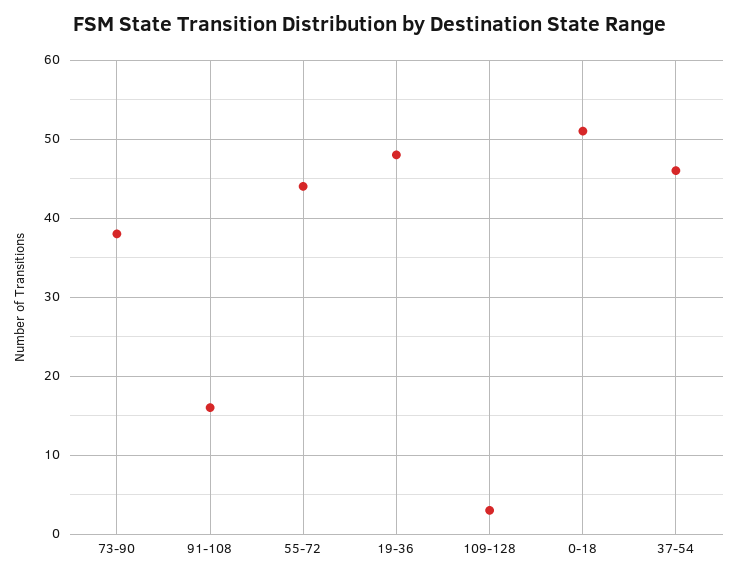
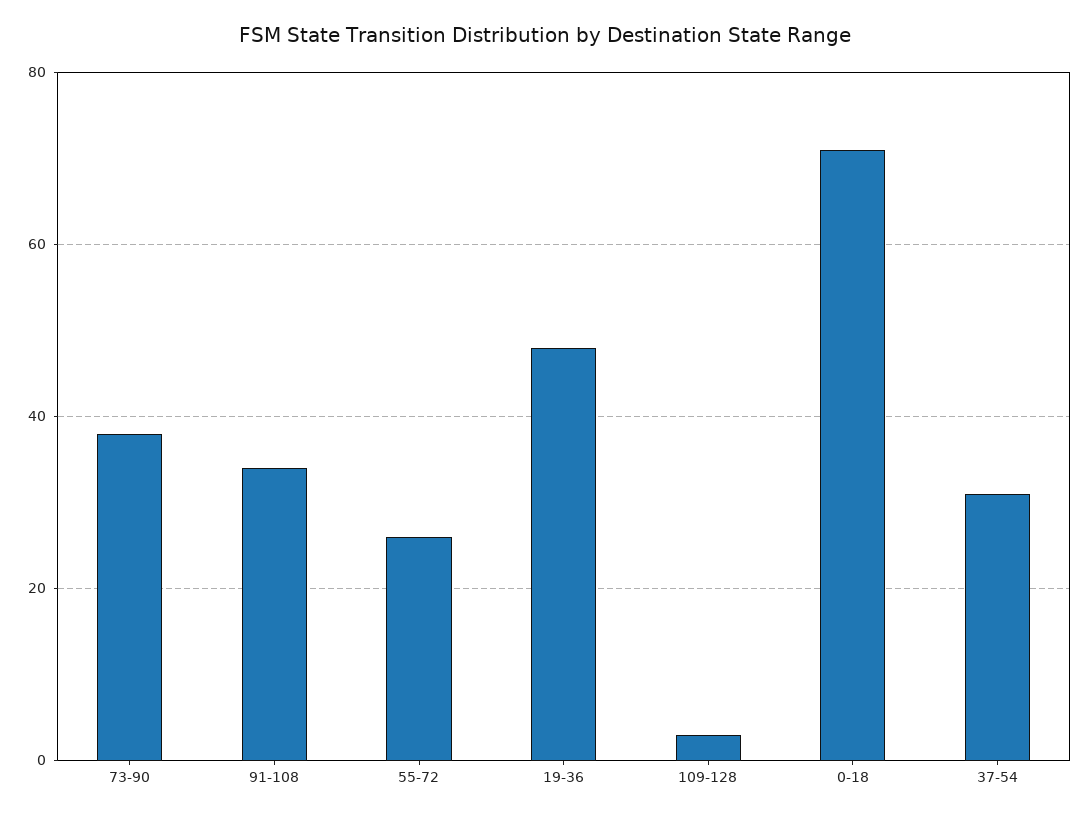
91-108: 16 -> 35
55-72: 44 -> 25
0-18: 51 -> 70
37-54: 46 -> 30

